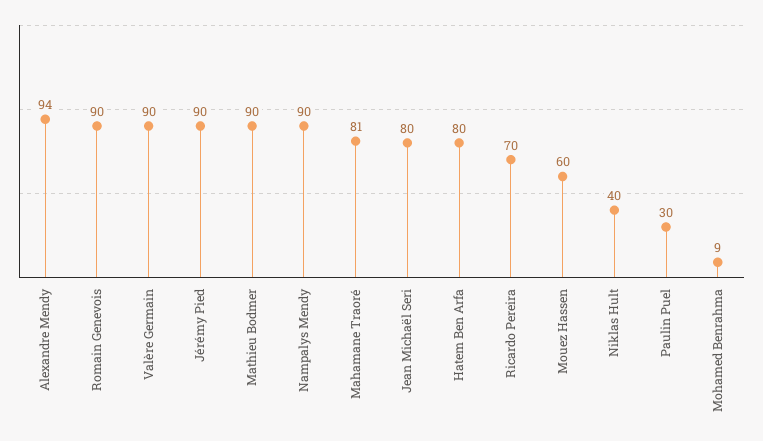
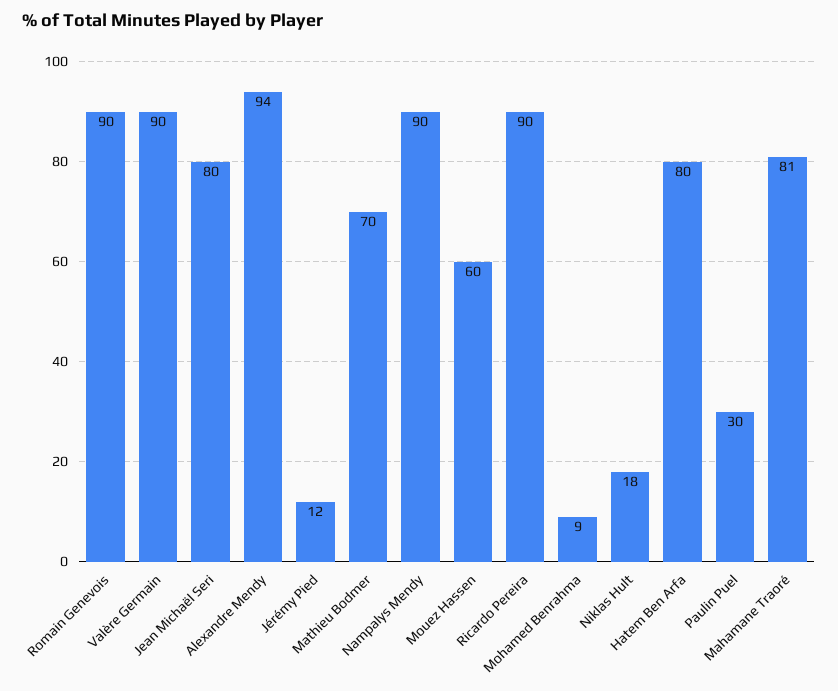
Jérémy Pied: 90 -> 12
Mathieu Bodmer: 90 -> 70
Ricardo Pereira: 70 -> 90
Niklas Hult: 40 -> 18

